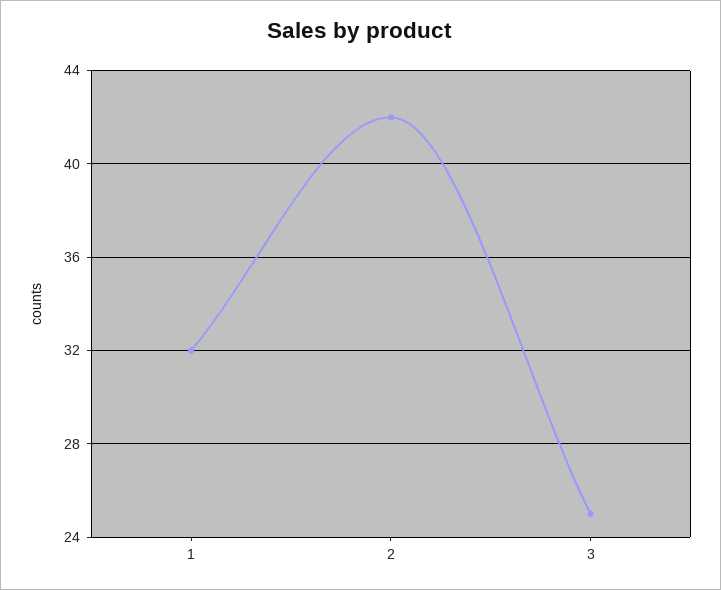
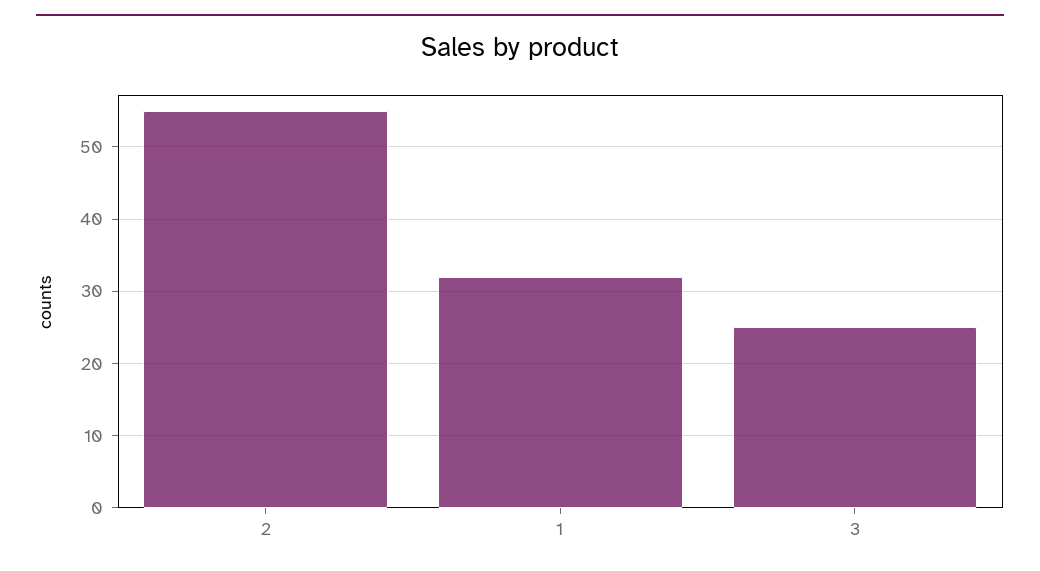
2: 42 -> 55

